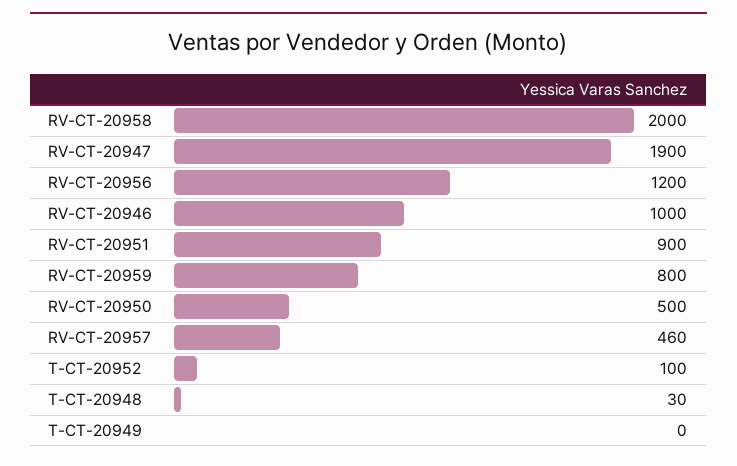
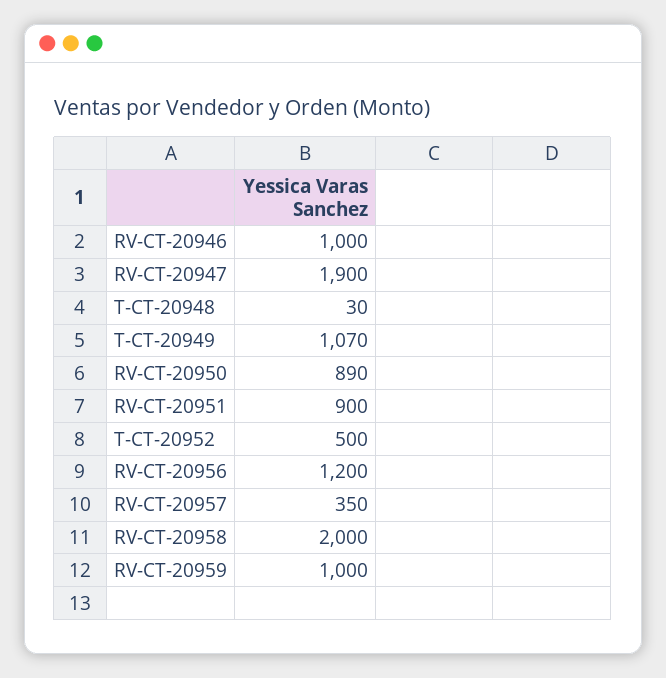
RV-CT-20959: 800 -> 1000
RV-CT-20950: 500 -> 890
RV-CT-20957: 460 -> 350
T-CT-20952: 100 -> 500
T-CT-20949: 0 -> 1070

